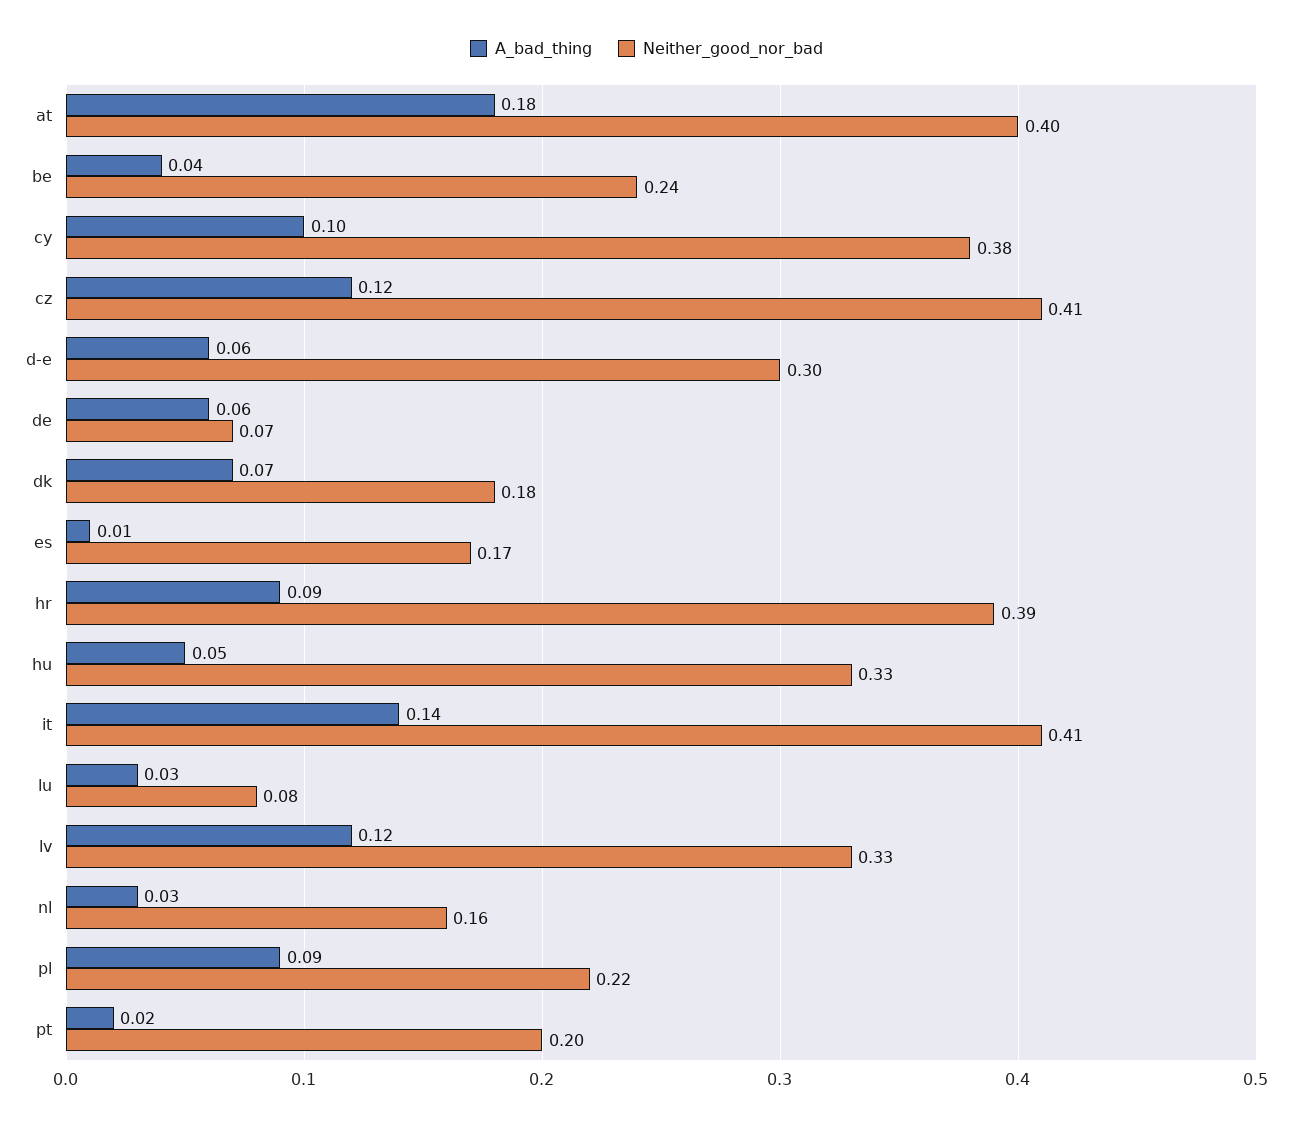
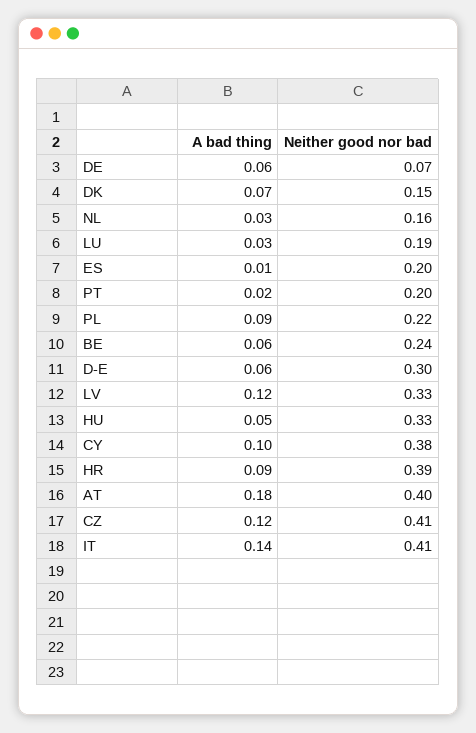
A_bad_thing, be: 0.04 -> 0.06
Neither_good_nor_bad, dk: 0.18 -> 0.15
Neither_good_nor_bad, es: 0.17 -> 0.2
Neither_good_nor_bad, lu: 0.08 -> 0.19

